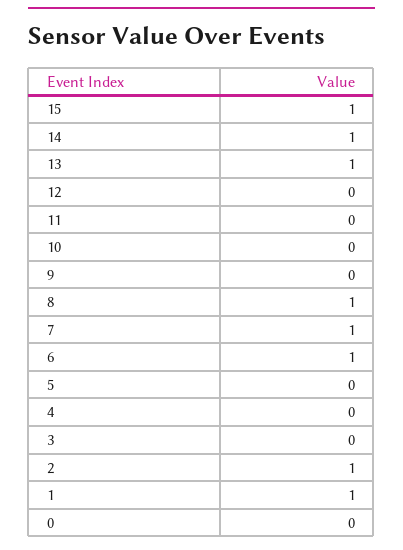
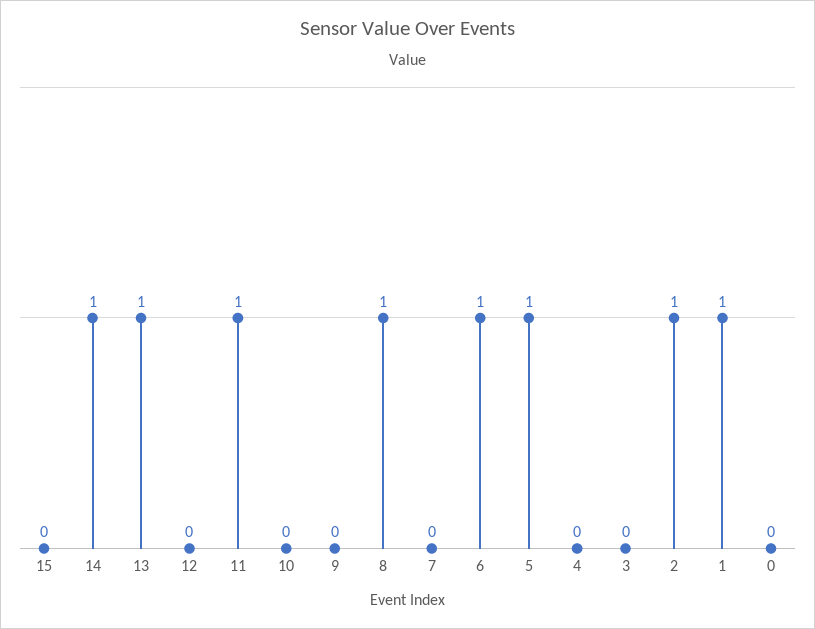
15: 1 -> 0
11: 0 -> 1
7: 1 -> 0
5: 0 -> 1

